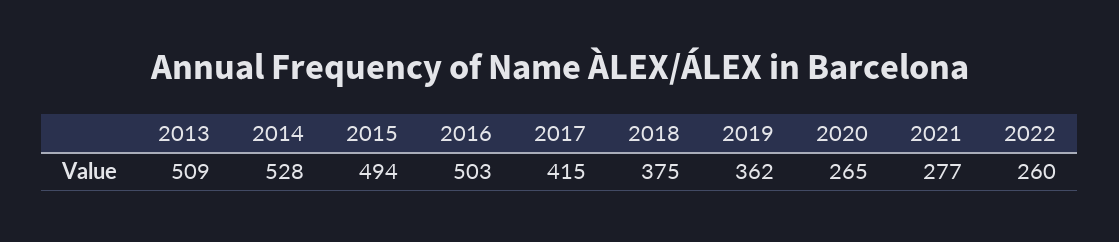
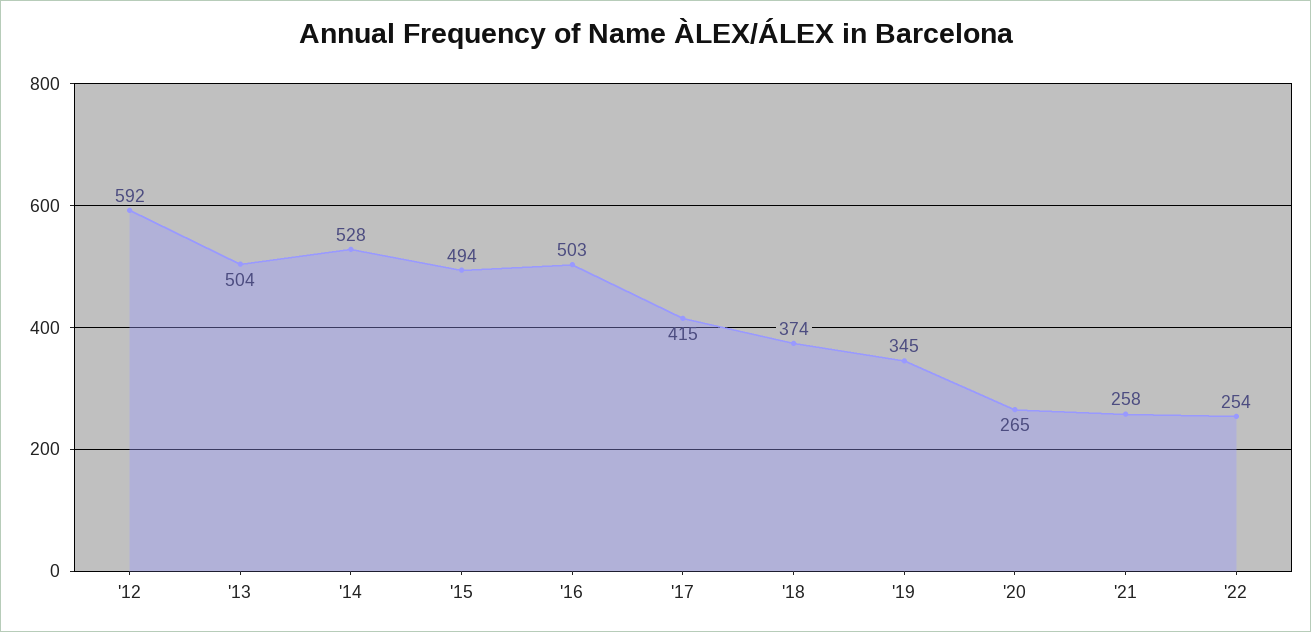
2013: 509 -> 504
2018: 375 -> 374
2019: 362 -> 345
2021: 277 -> 258
2022: 260 -> 254
'12: none -> 592

